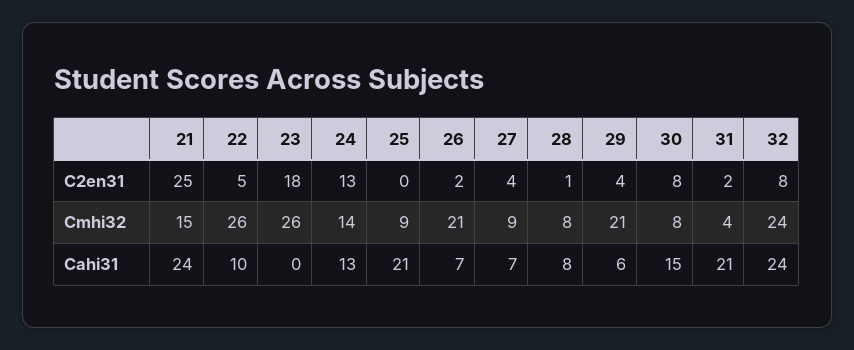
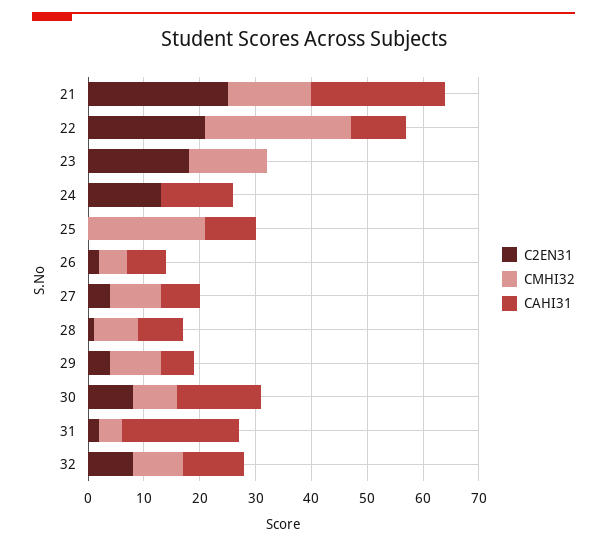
C2en31, 22: 5 -> 20
Cmhi32, 23: 26 -> 15
Cmhi32, 24: 14 -> 0
Cmhi32, 25: 9 -> 20
Cmhi32, 26: 21 -> 5
Cmhi32, 29: 21 -> 10
Cmhi32, 32: 24 -> 10
Cahi31, 25: 21 -> 10
Cahi31, 32: 24 -> 10

